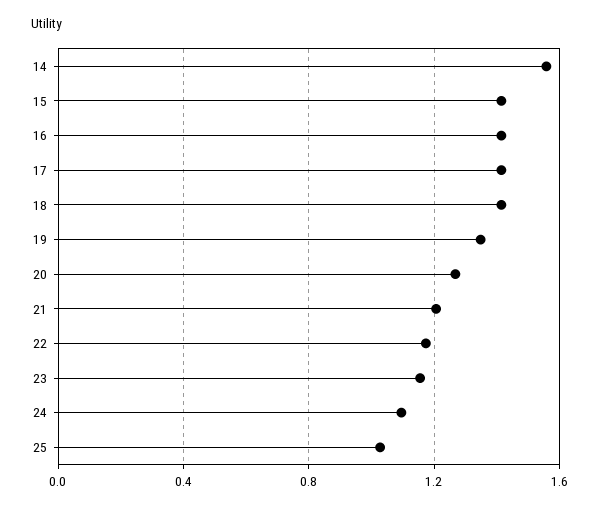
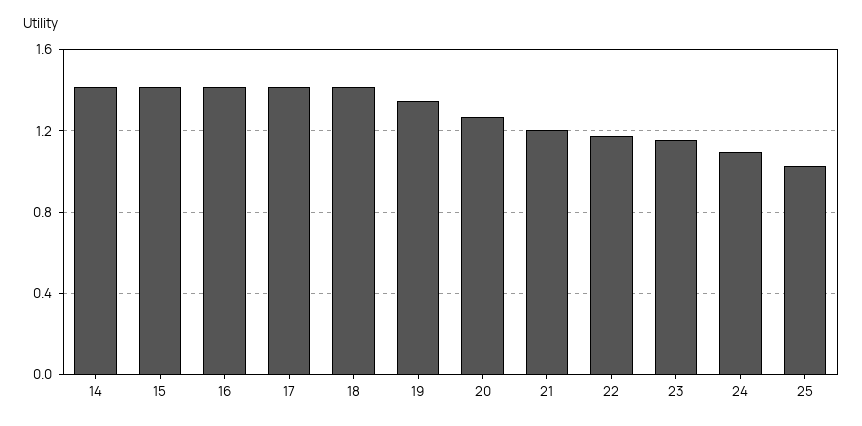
14: 1.55 -> 1.4

